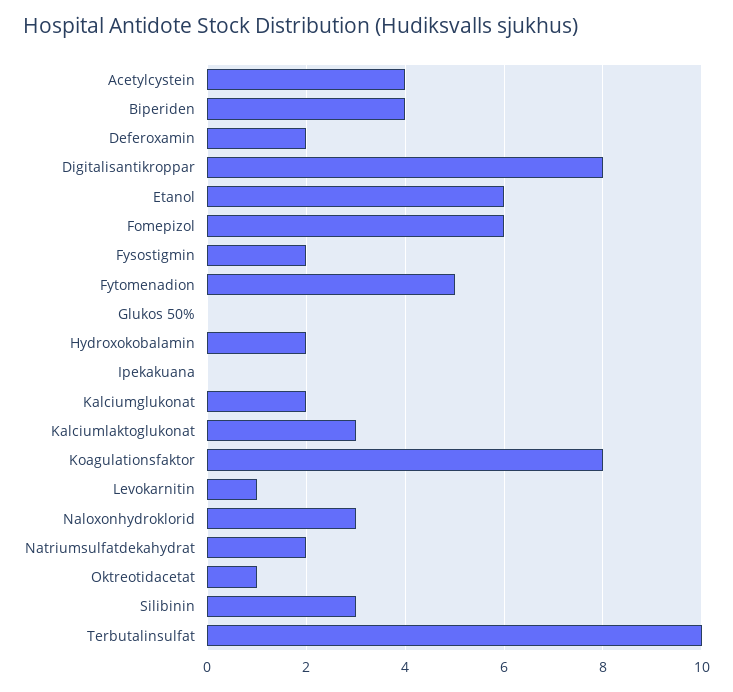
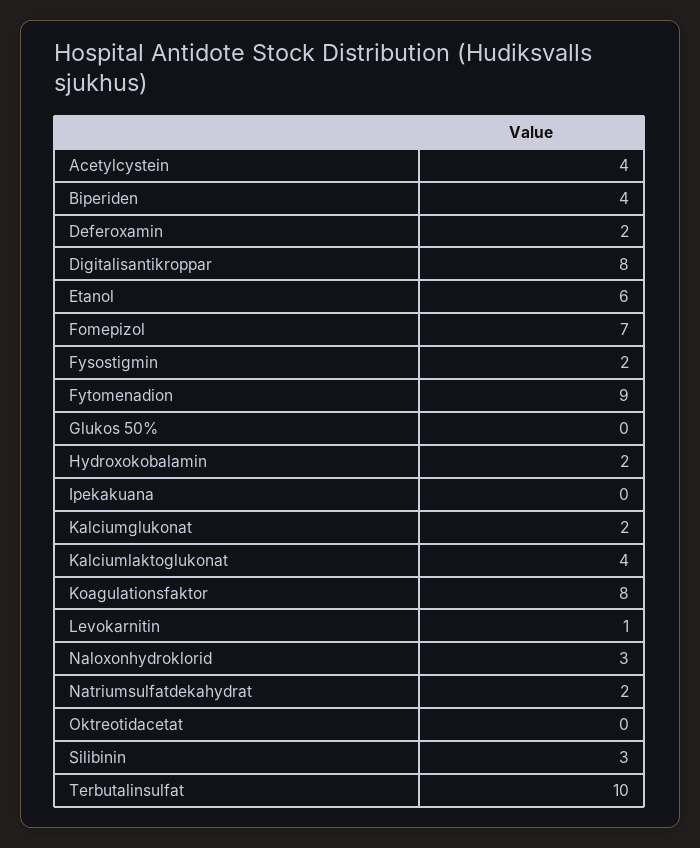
Fomepizol: 6 -> 7
Fytomenadion: 5 -> 9
Kalciumlaktoglukonat: 3 -> 4
Oktreotidacetat: 1 -> 0

